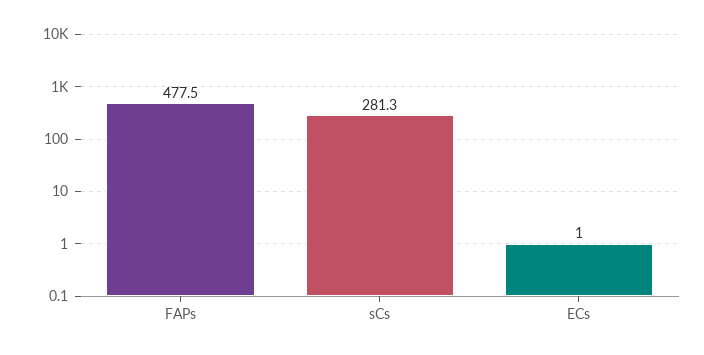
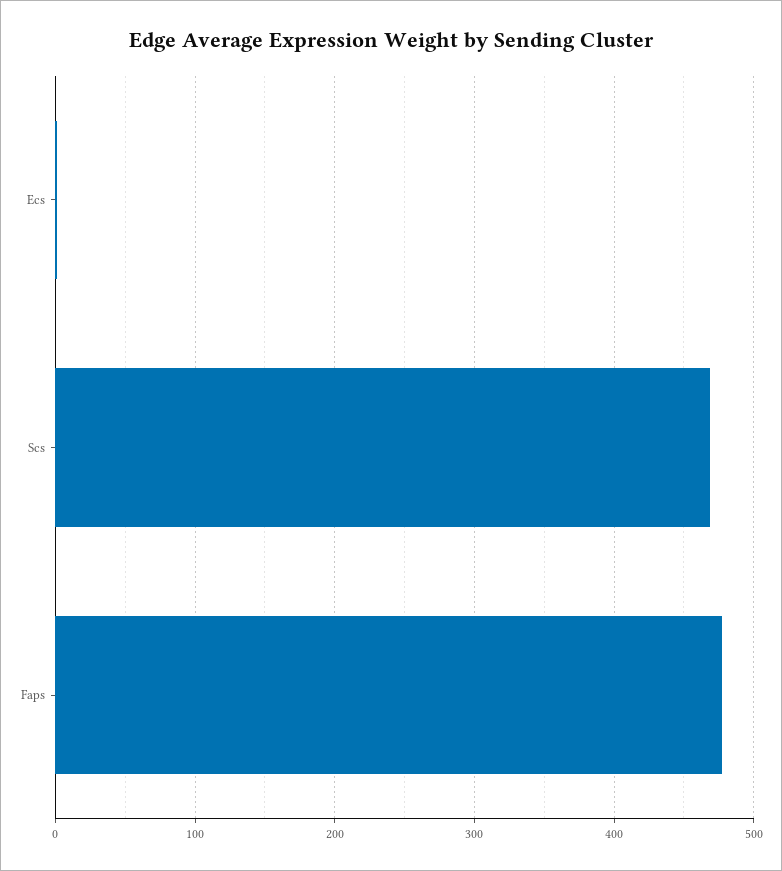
sCs: 281.3 -> 470

